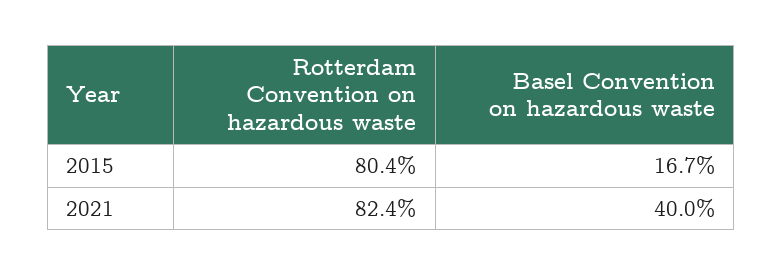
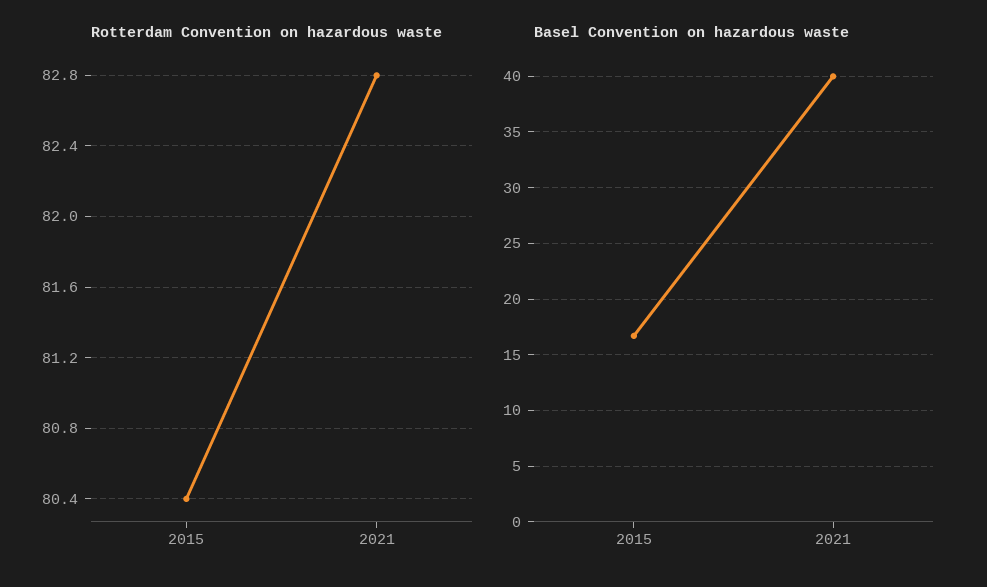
Rotterdam Convention on hazardous waste, 2021: 82.4 -> 82.8

